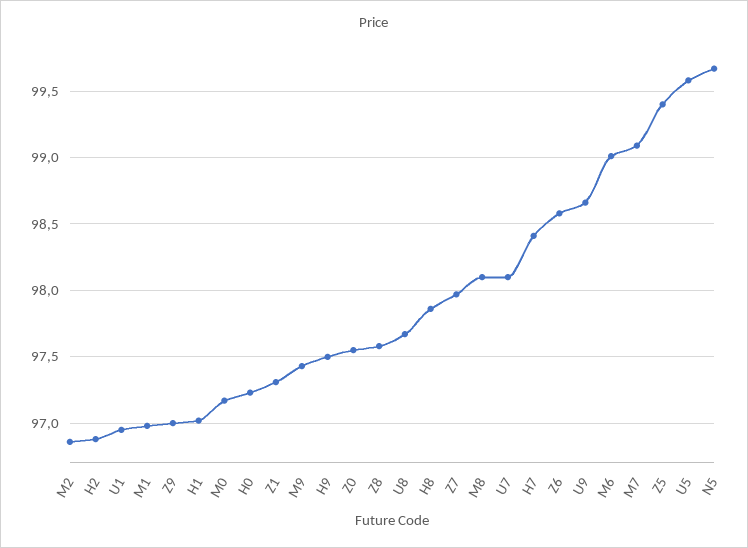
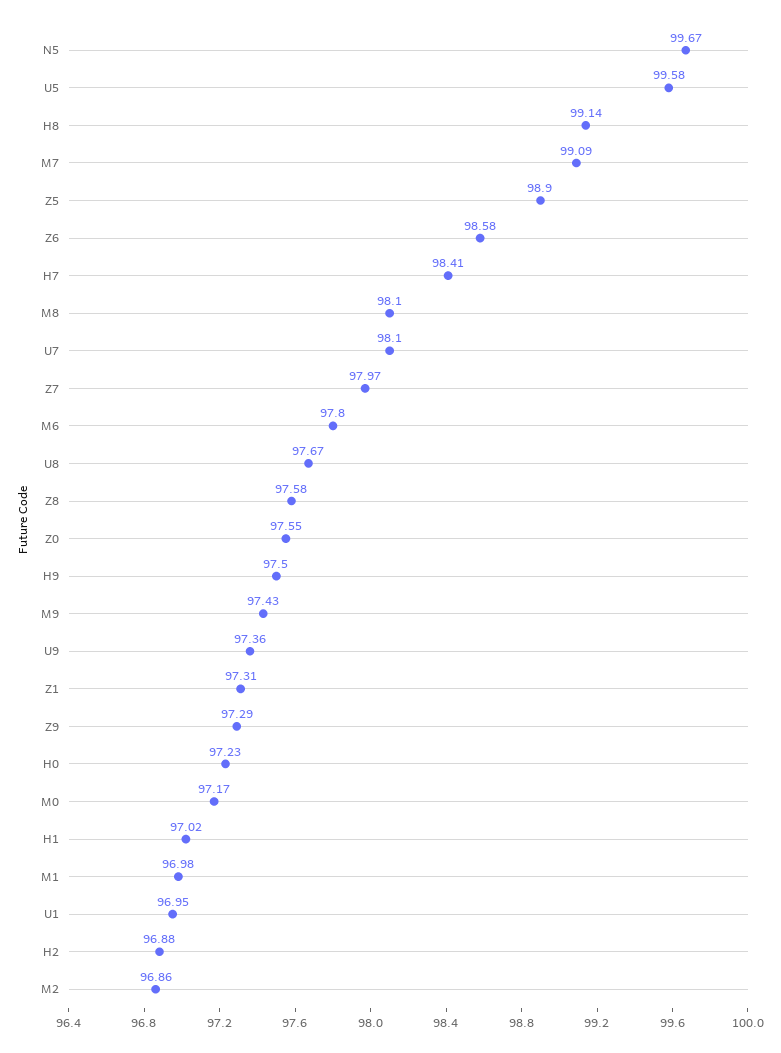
Z9: 97 -> 97.29
H8: 97.85 -> 99.14
U9: 98.65 -> 97.36
M6: 99 -> 97.8
Z5: 99.4 -> 98.9

